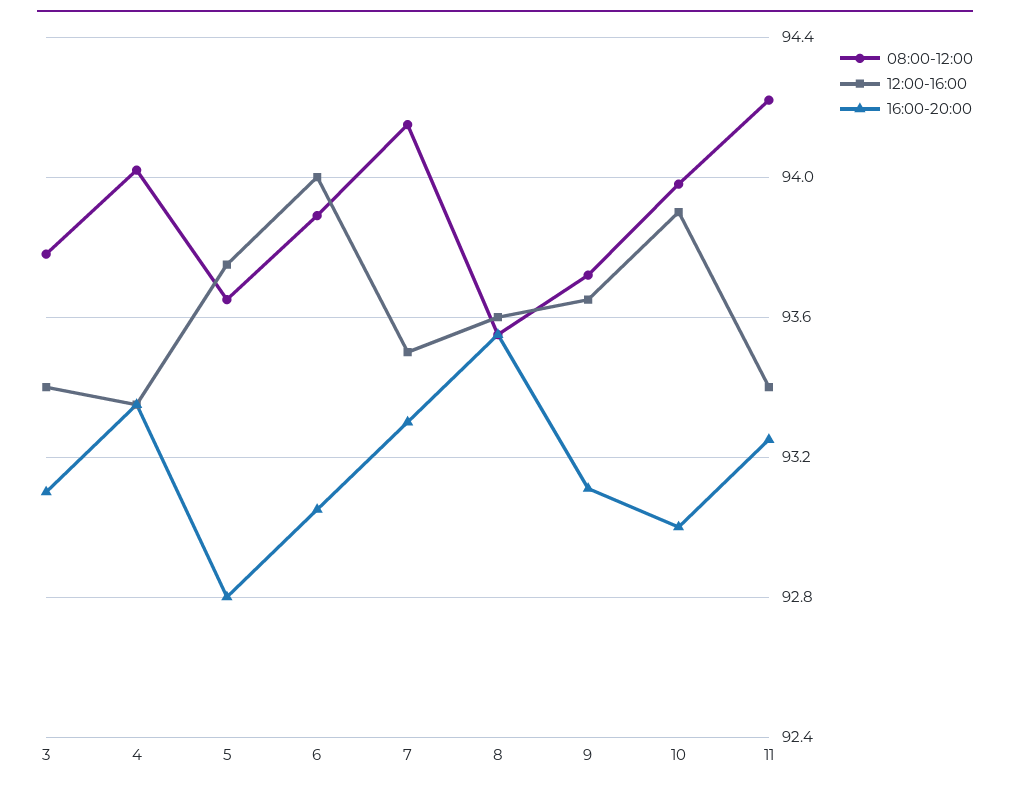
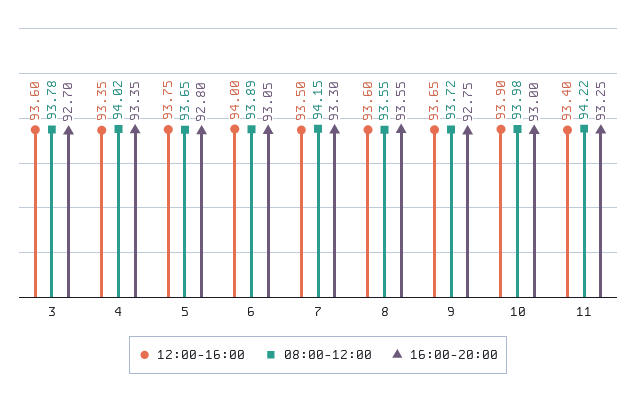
12:00-16:00, 3: 93.4 -> 93.6
16:00-20:00, 3: 93.1 -> 92.7
16:00-20:00, 9: 93.1 -> 92.75

